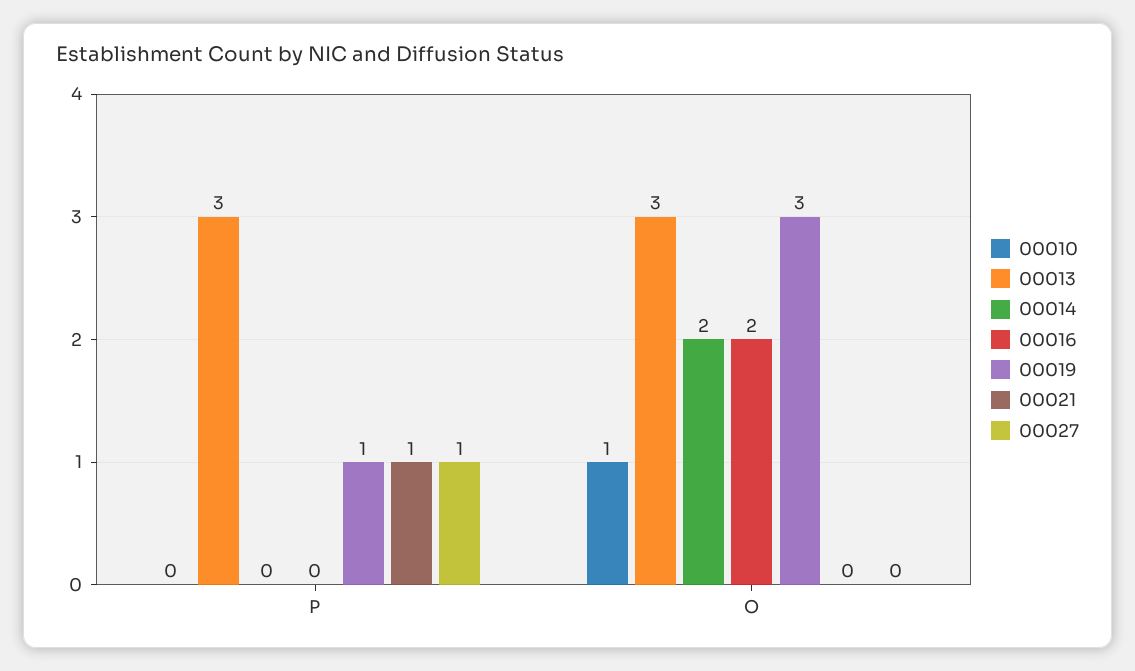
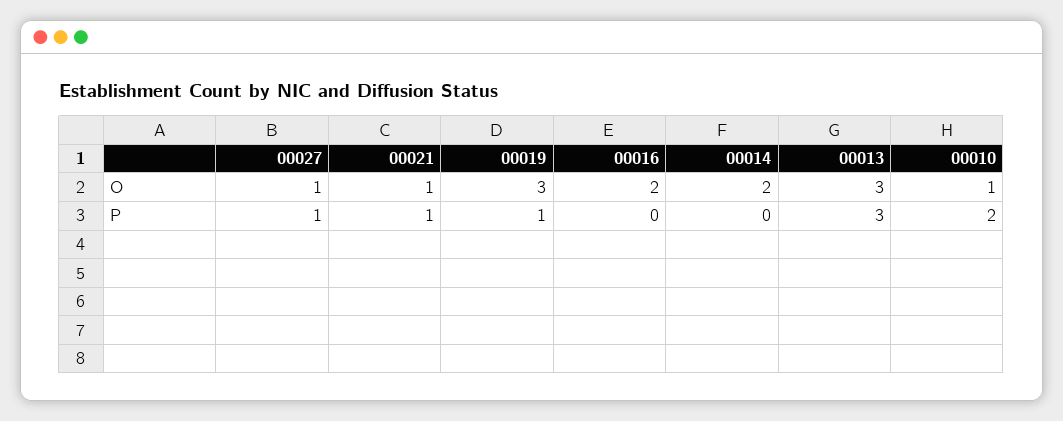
00010, P: 0 -> 2
00021, O: 0 -> 1
00027, O: 0 -> 1

